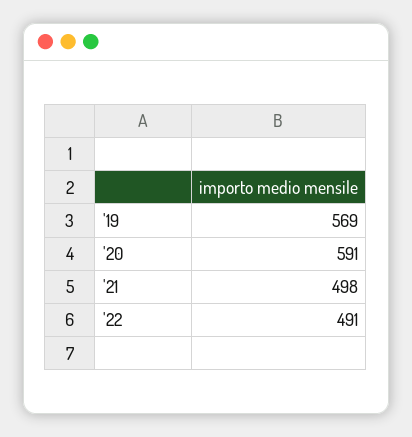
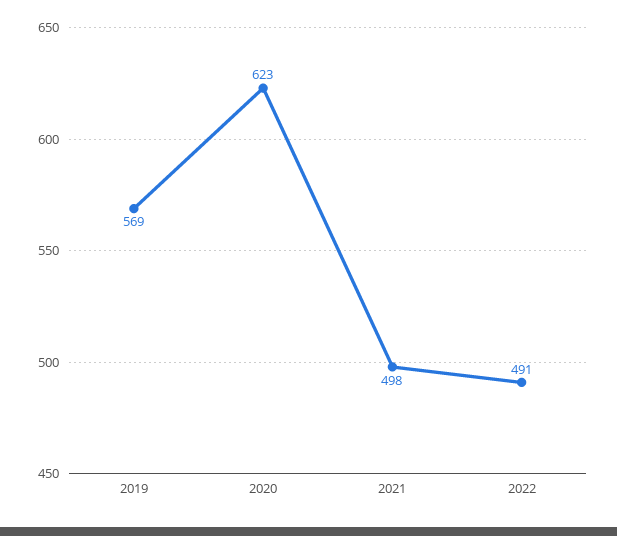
'20: 591 -> 623

